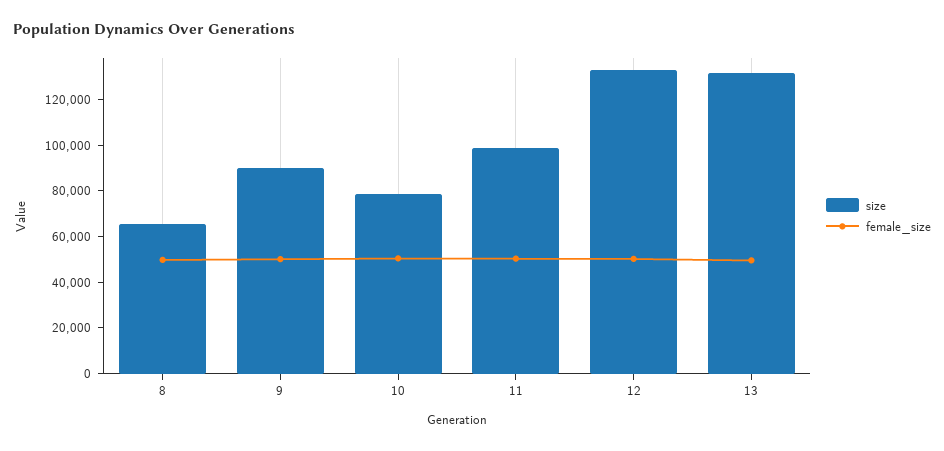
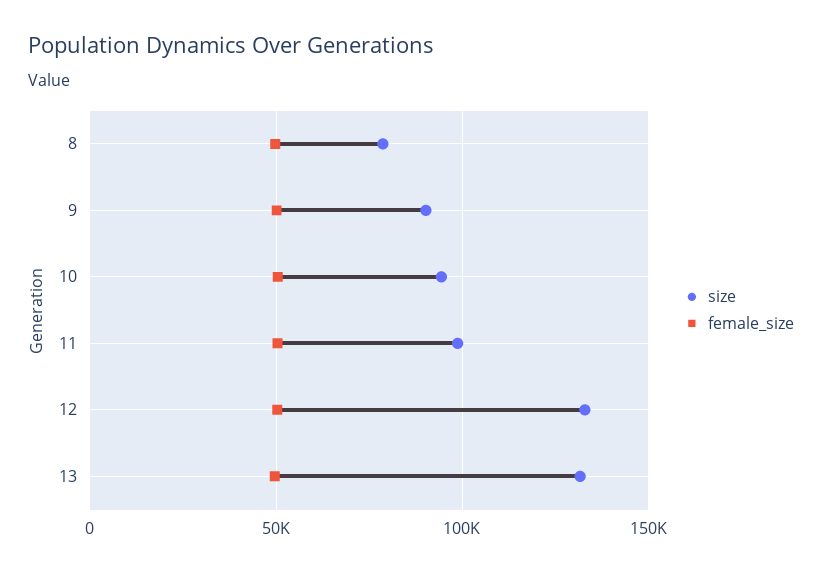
size, 8: 65000 -> 80000
size, 10: 80000 -> 95000

